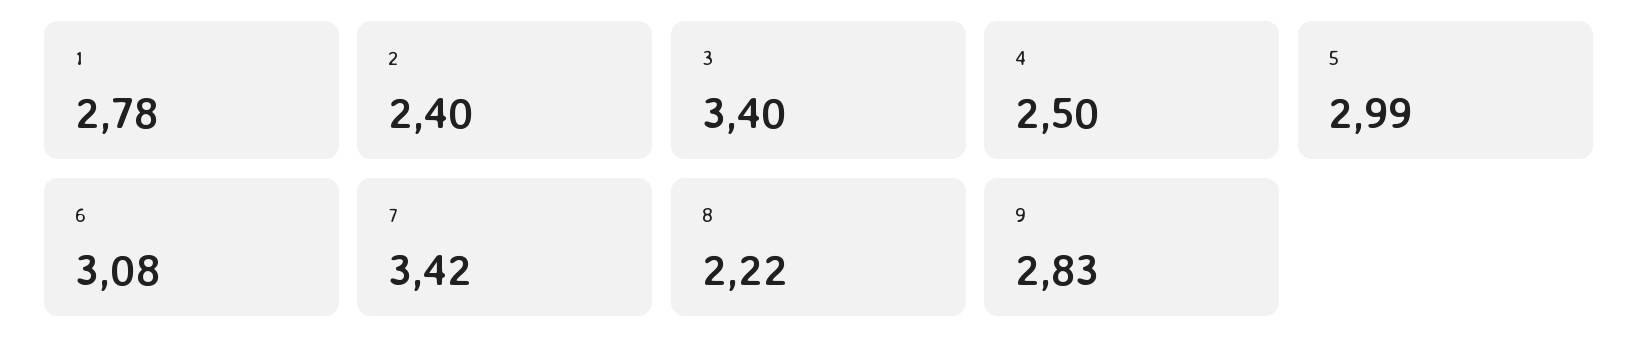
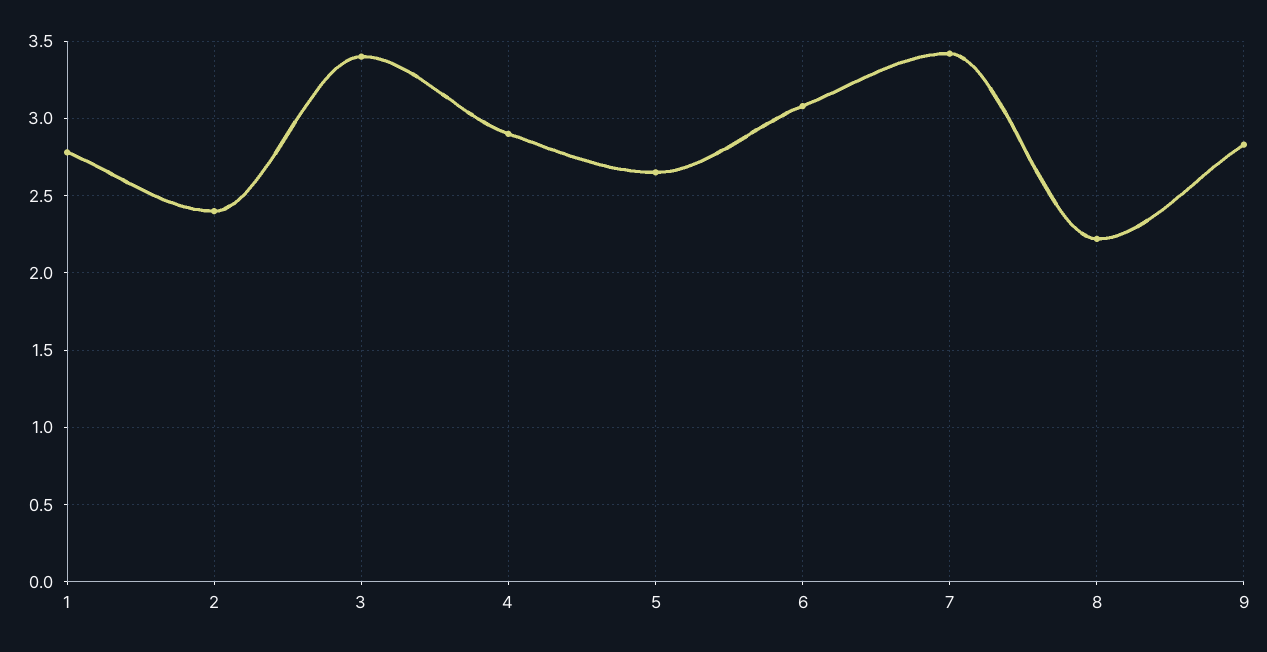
4: 2.5 -> 2.9
5: 2.99 -> 2.65

